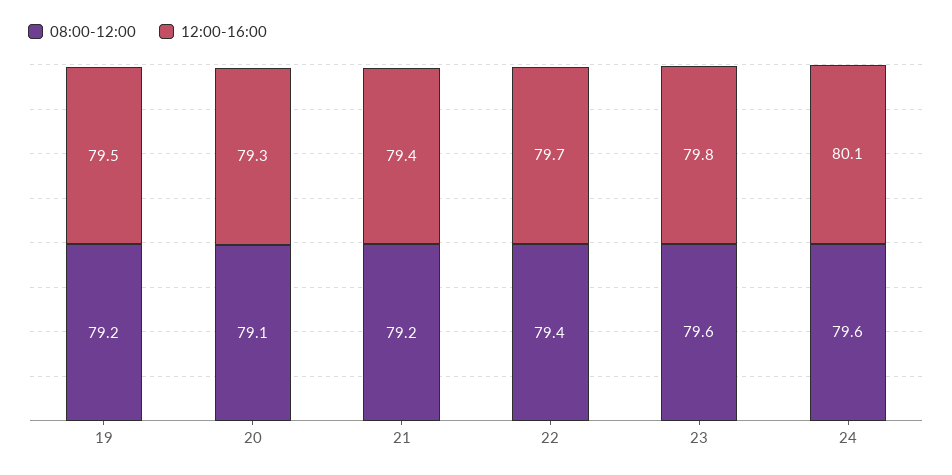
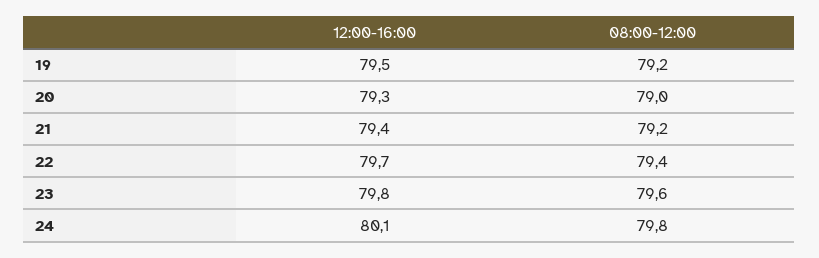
08:00-12:00, 20: 79.1 -> 79
08:00-12:00, 24: 79.6 -> 79.8

